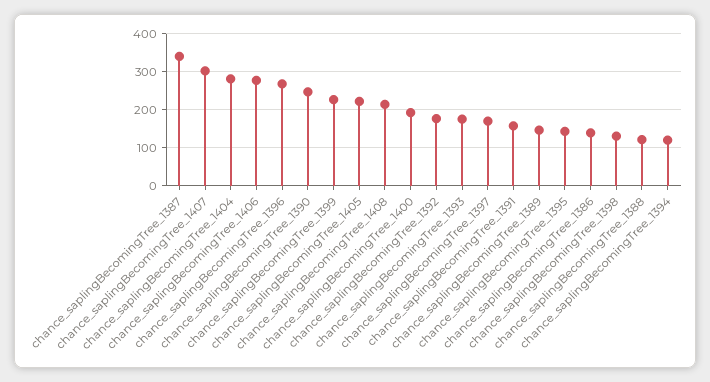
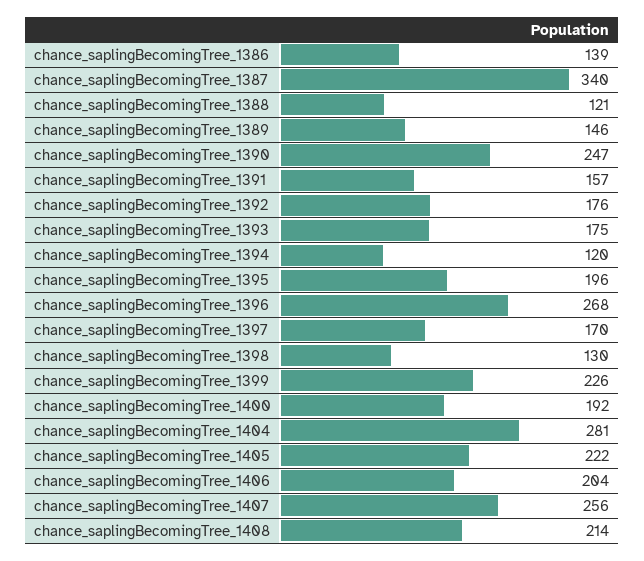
chance_saplingBecomingTree_1407: 300 -> 256
chance_saplingBecomingTree_1406: 280 -> 204
chance_saplingBecomingTree_1395: 140 -> 196

